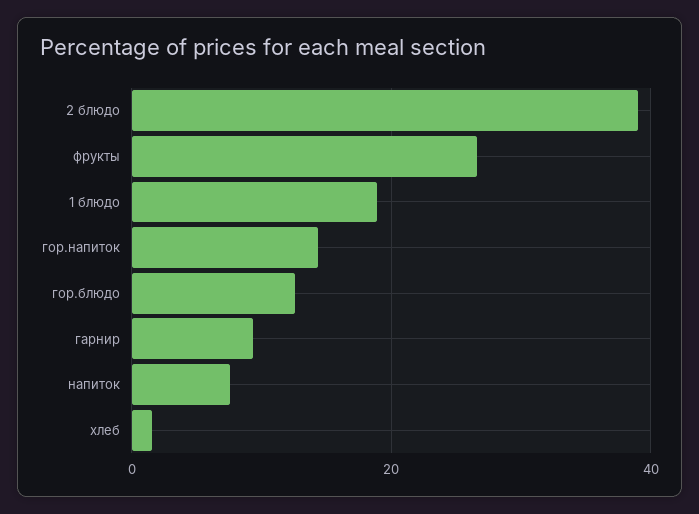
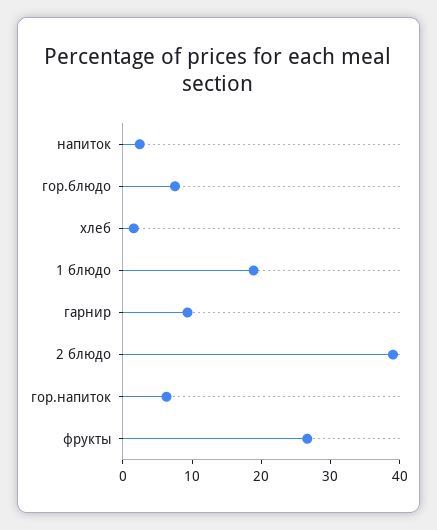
гор.напиток: 14 -> 6
гор.блюдо: 12 -> 8
напиток: 8 -> 2

